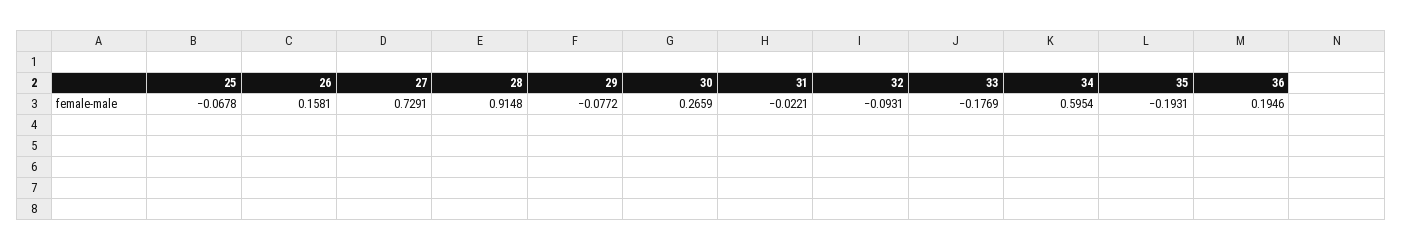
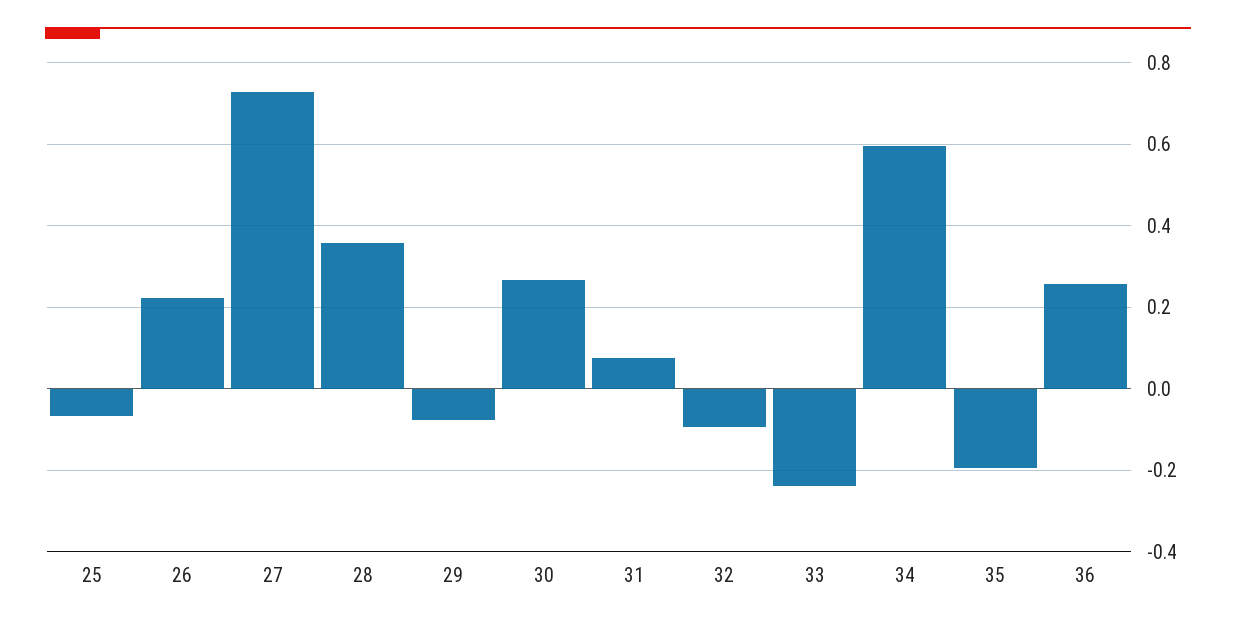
26: 0.1581 -> 0.22
28: 0.9148 -> 0.36
31: -0.0221 -> 0.08
33: -0.1769 -> -0.24
36: 0.1946 -> 0.26

